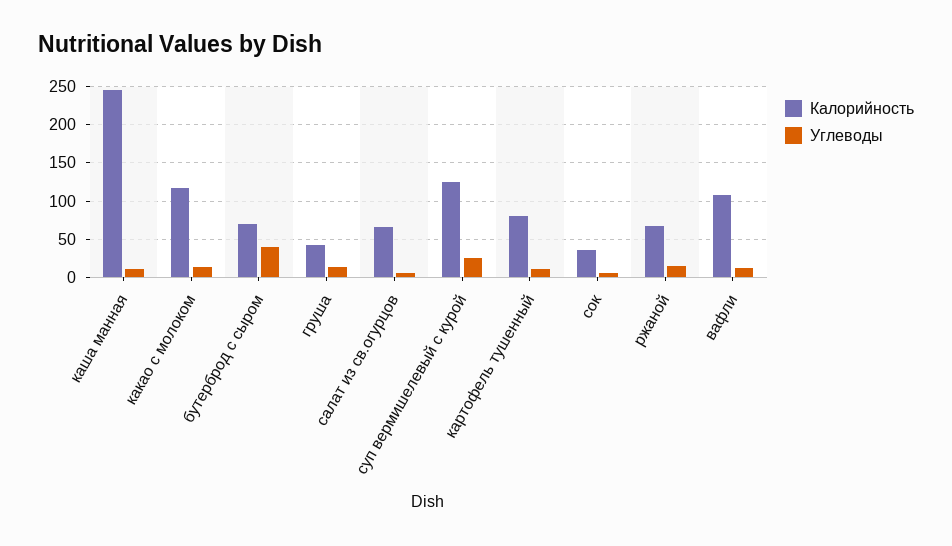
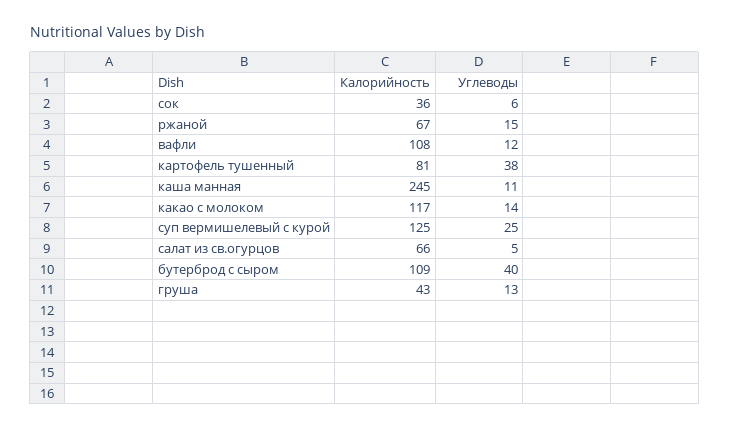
Калорийность, бутерброд с сыром: 70 -> 109
Углеводы, картофель тушенный: 10 -> 38

